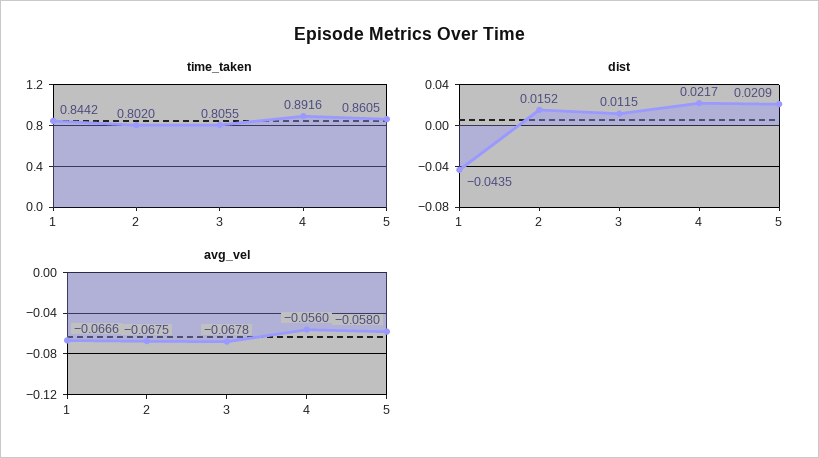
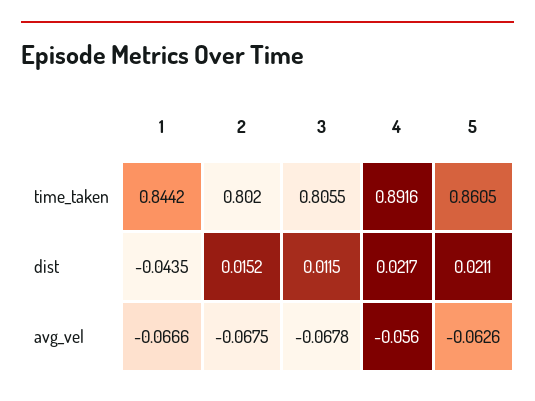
dist, 5: 0.0209 -> 0.0211
avg_vel, 5: -0.058 -> -0.0626

